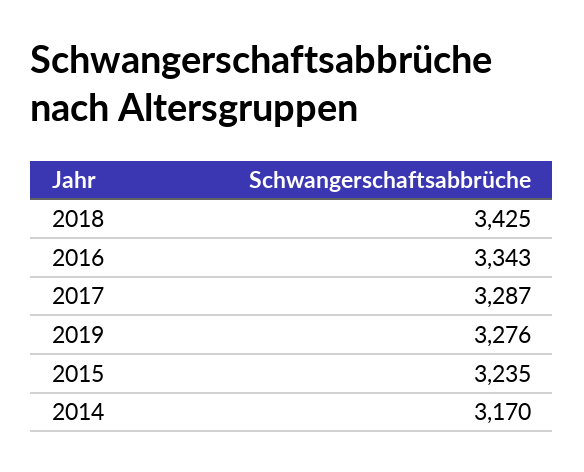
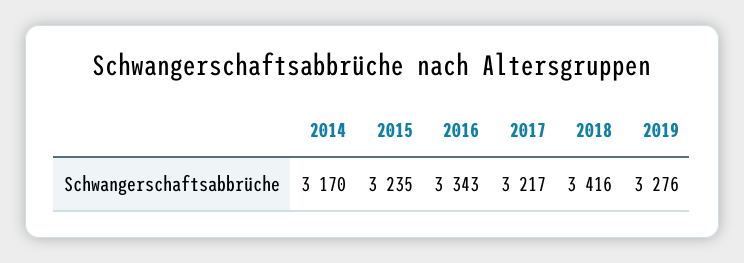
2018: 3425 -> 3416
2017: 3287 -> 3217

